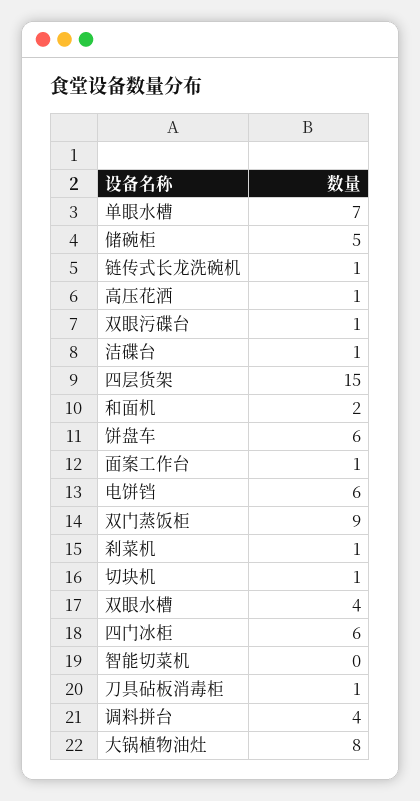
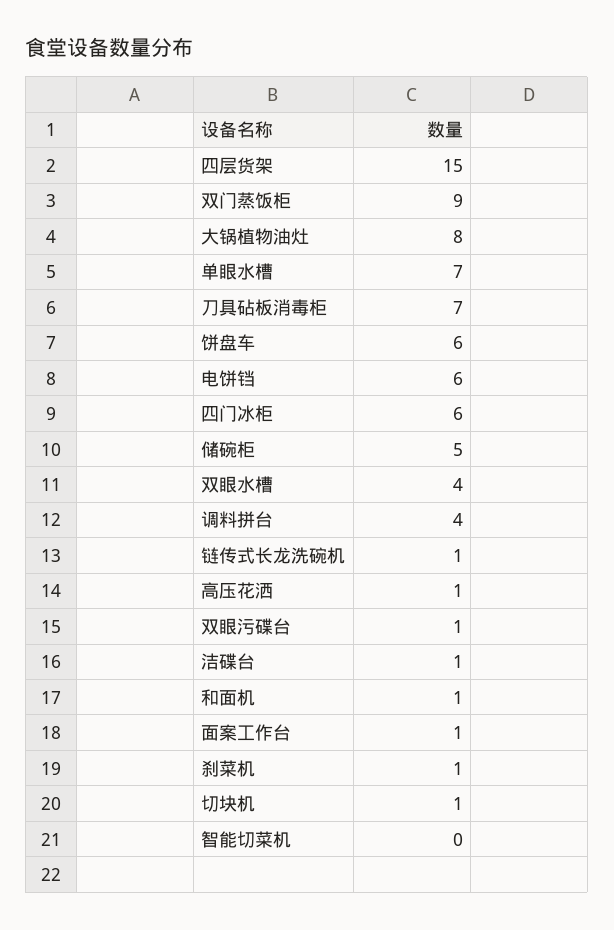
和面机: 2 -> 1
刀具砧板消毒柜: 1 -> 7

